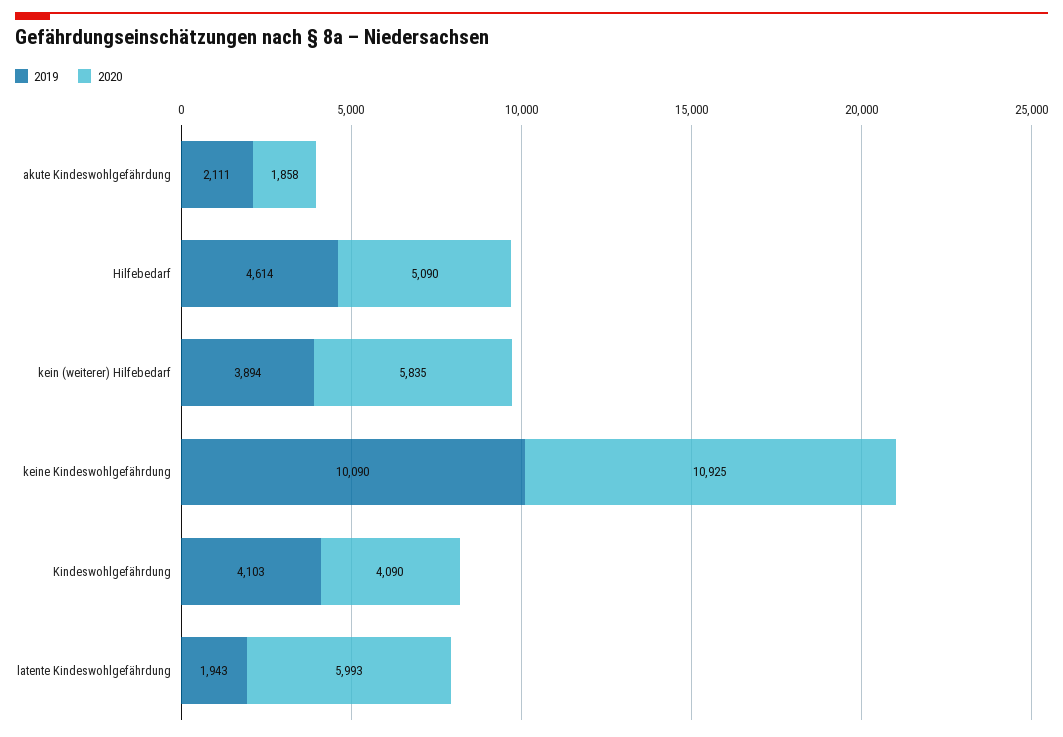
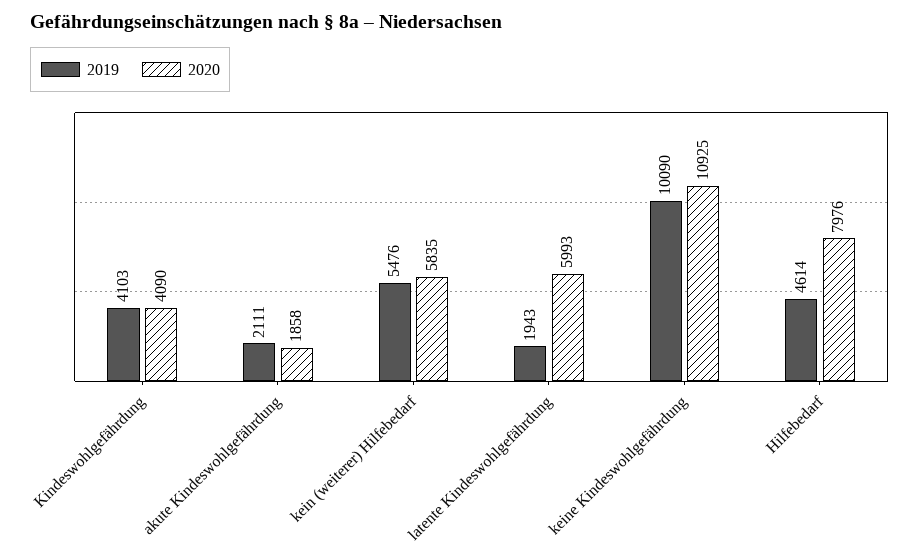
2020, Hilfebedarf: 5090 -> 7976
2019, kein (weiterer) Hilfebedarf: 3894 -> 5476

